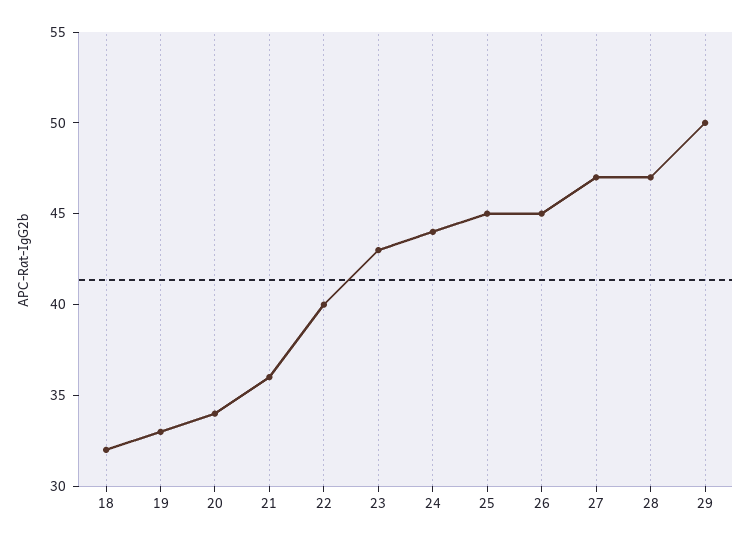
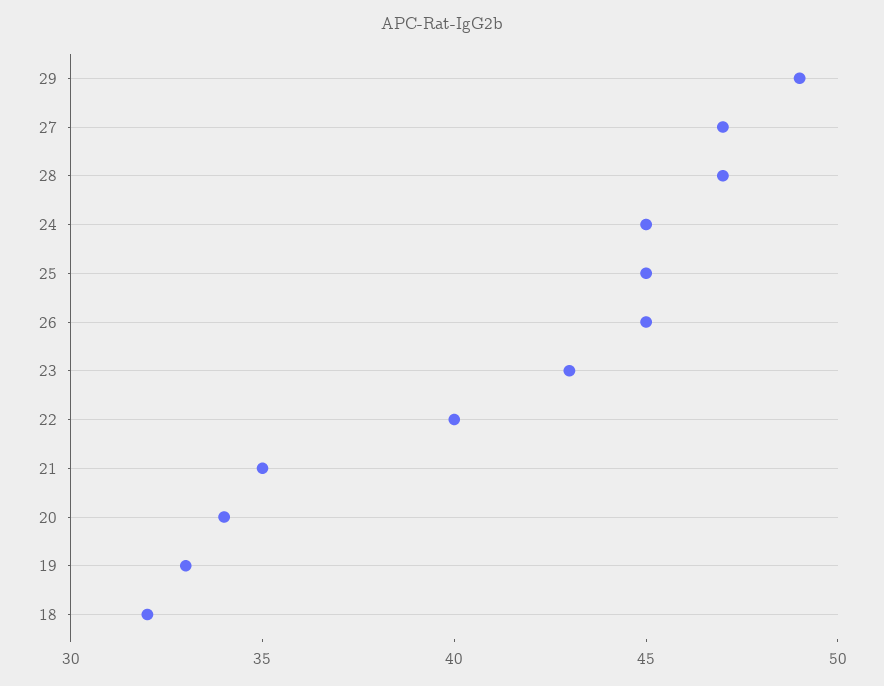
21: 36 -> 35
24: 44 -> 45
29: 50 -> 49

